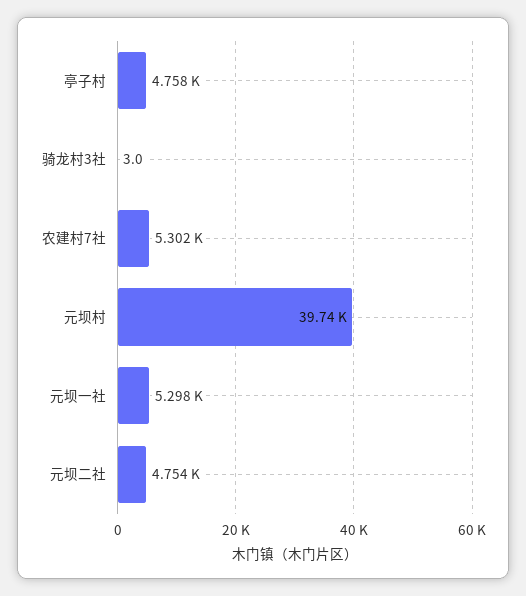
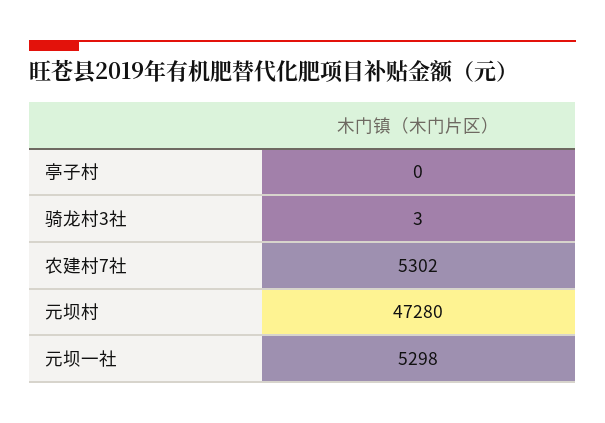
亭子村: 4758 -> 0
元坝村: 39740 -> 47280
元坝二社: 4754 -> none

